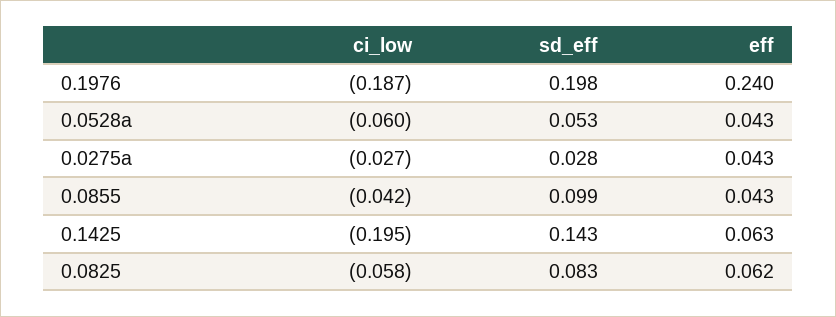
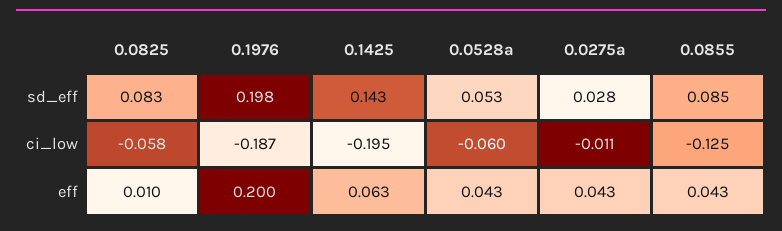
eff, 0.1976: 0.24 -> 0.2
ci_low, 0.0275a: -0.027 -> -0.011
ci_low, 0.0855: -0.042 -> -0.125
sd_eff, 0.0855: 0.099 -> 0.085
eff, 0.0825: 0.062 -> 0.01

